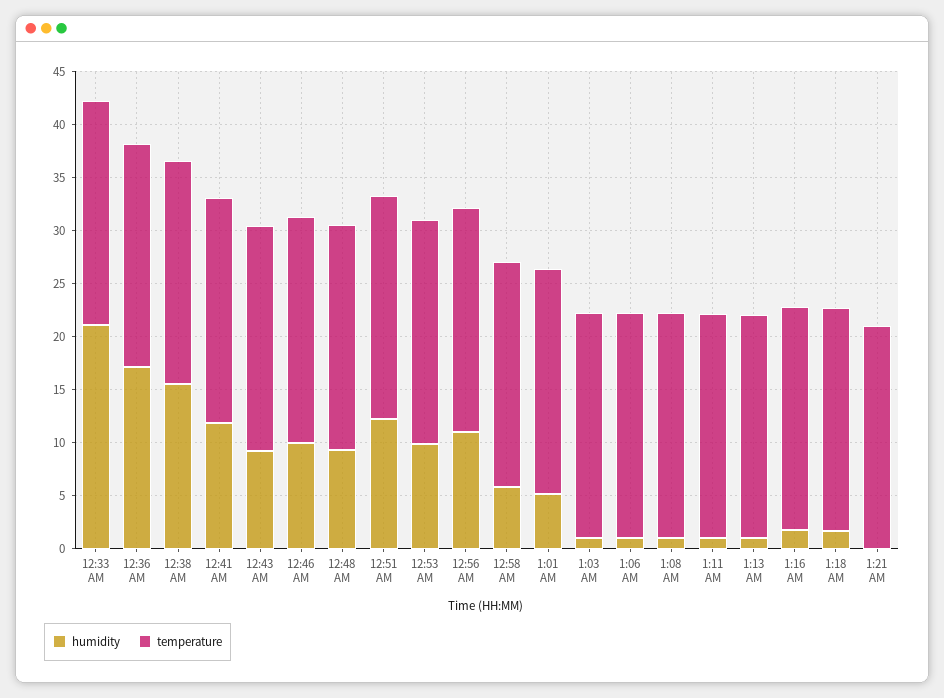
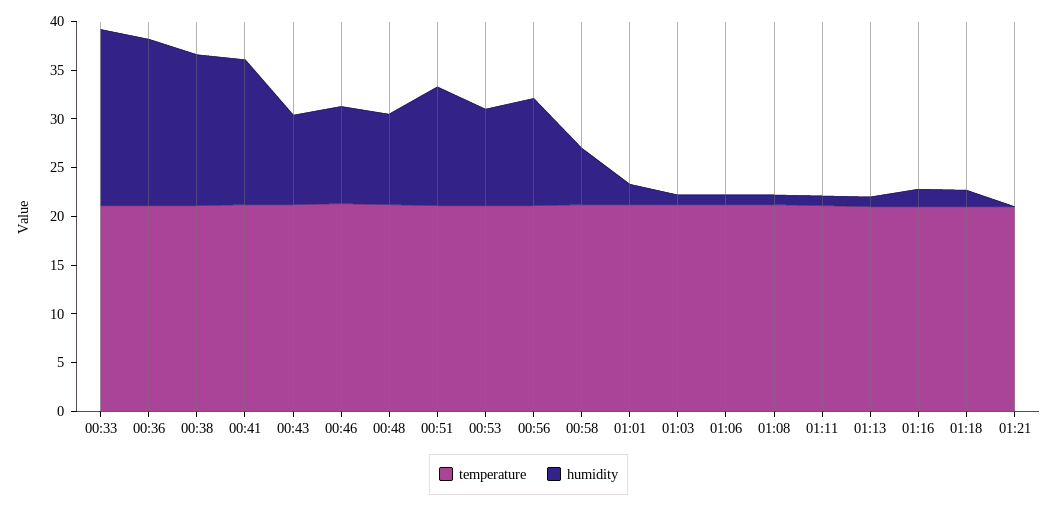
humidity, 12:33 AM: 21 -> 18
humidity, 12:41 AM: 12 -> 15
humidity, 1:01 AM: 5 -> 2

